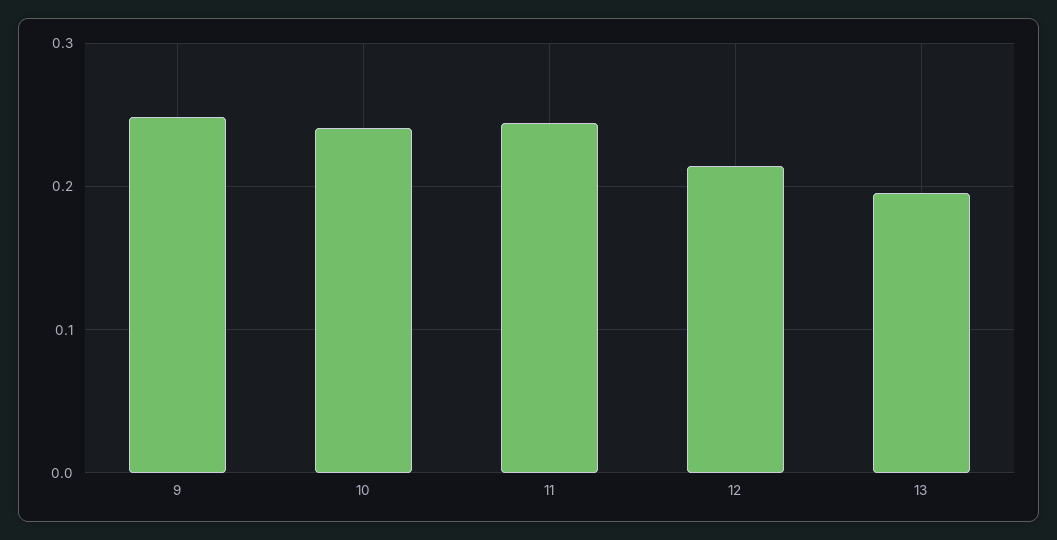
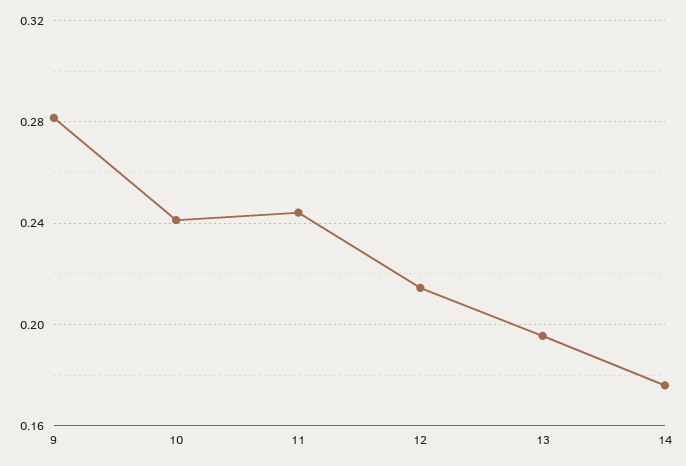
9: 0.25 -> 0.28
14: none -> 0.175

